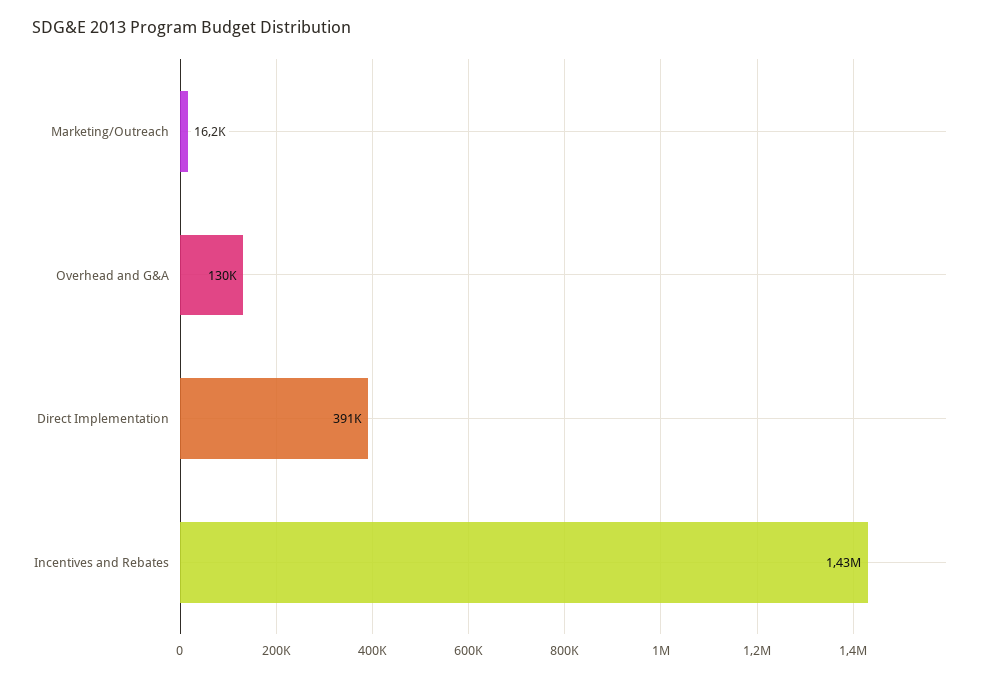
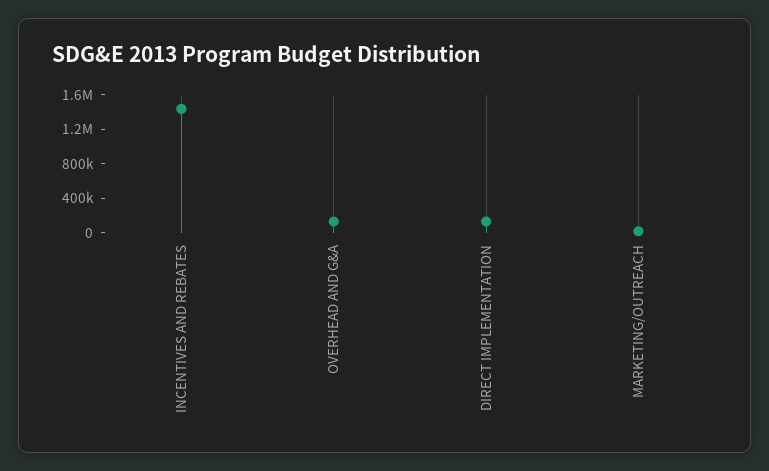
Direct Implementation: 391000 -> 100000

